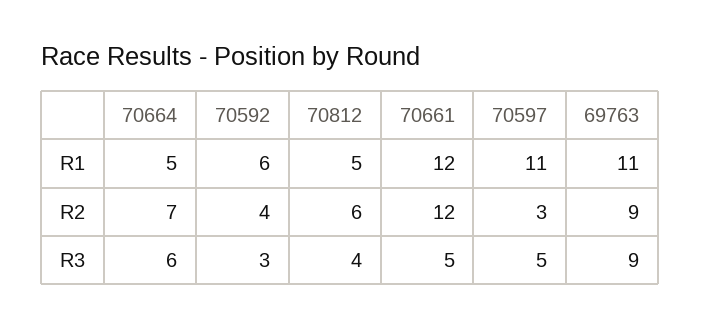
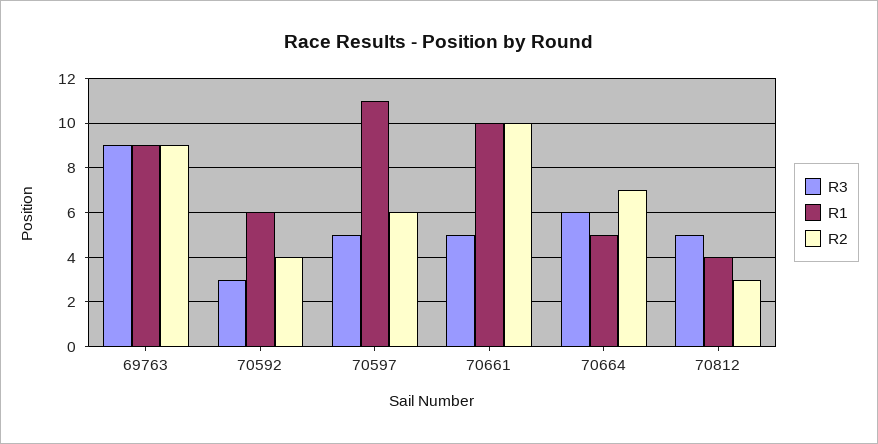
R1, 70812: 5 -> 4
R1, 70661: 12 -> 10
R1, 69763: 11 -> 9
R2, 70812: 6 -> 3
R2, 70661: 12 -> 10
R2, 70597: 3 -> 6
R3, 70812: 4 -> 5

